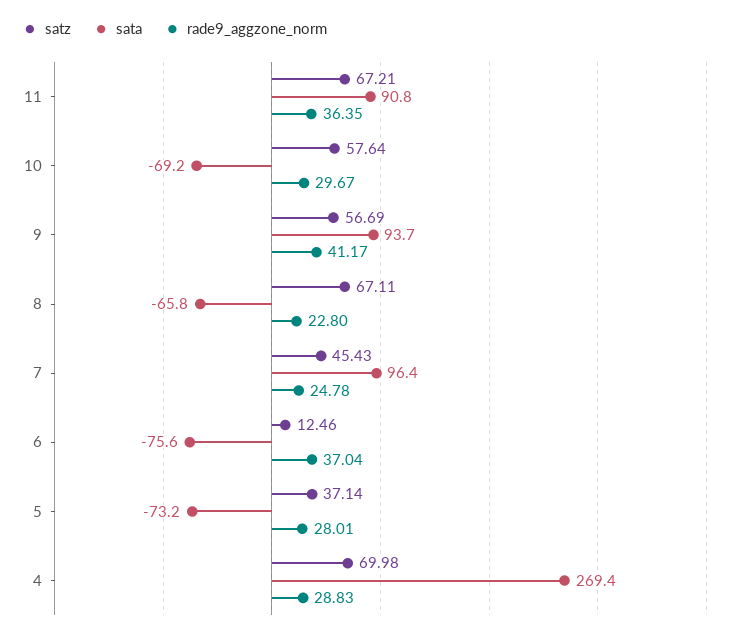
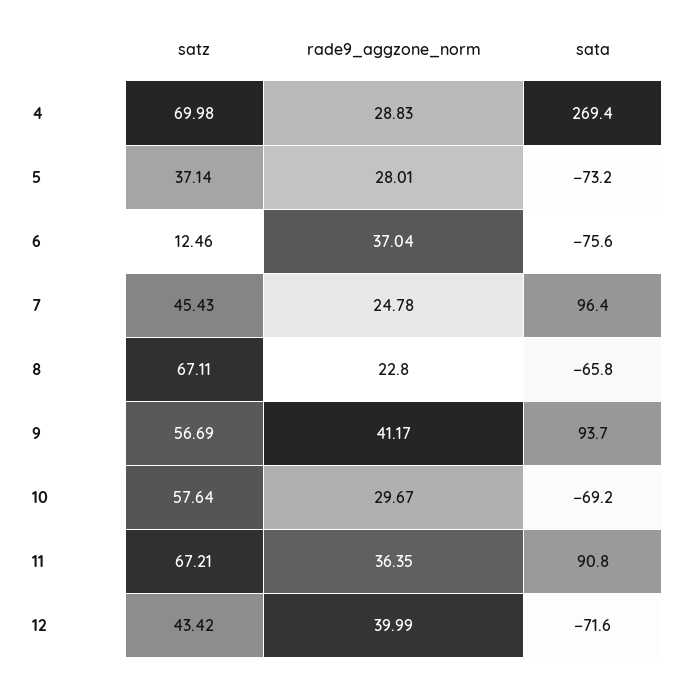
satz, 12: none -> 43.42
rade9_aggzone_norm, 12: none -> 39.99
sata, 12: none -> -71.6

